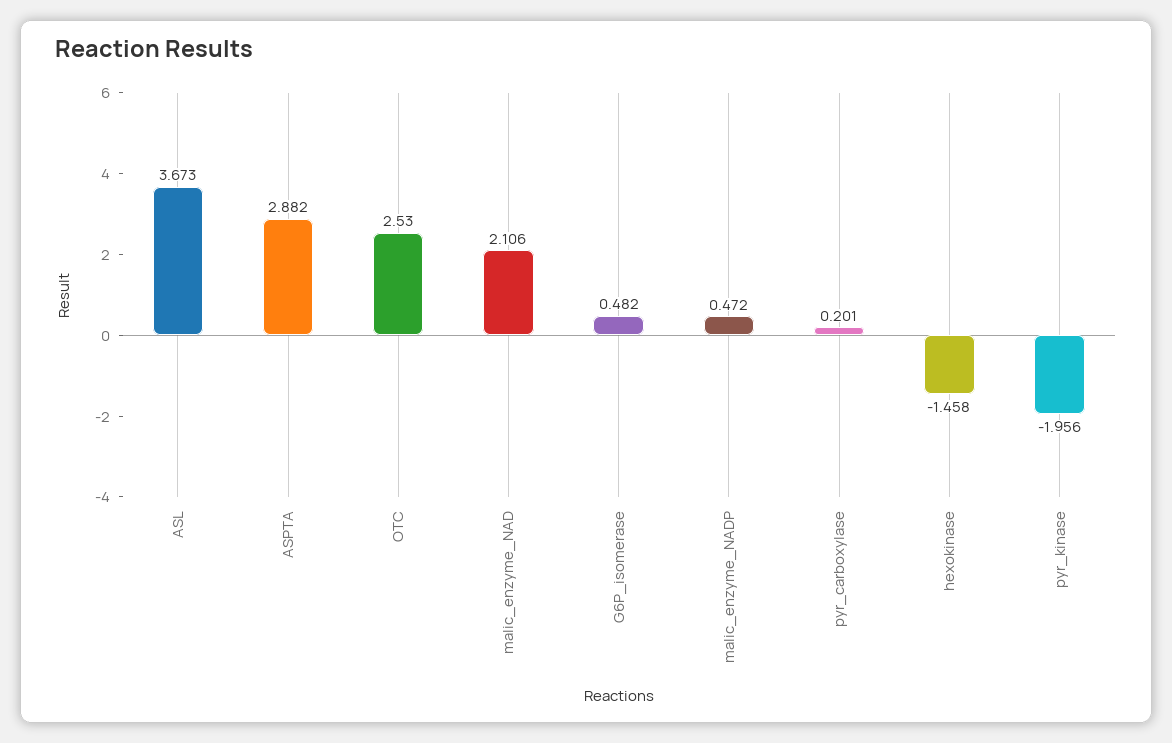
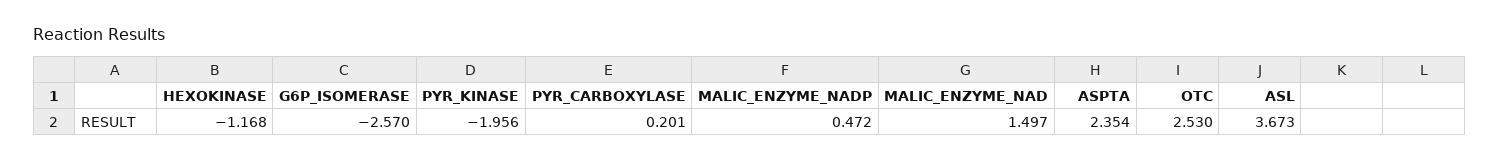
ASPTA: 2.882 -> 2.354
malic_enzyme_NAD: 2.106 -> 1.497
G6P_isomerase: 0.482 -> -2.57
hexokinase: -1.458 -> -1.168

